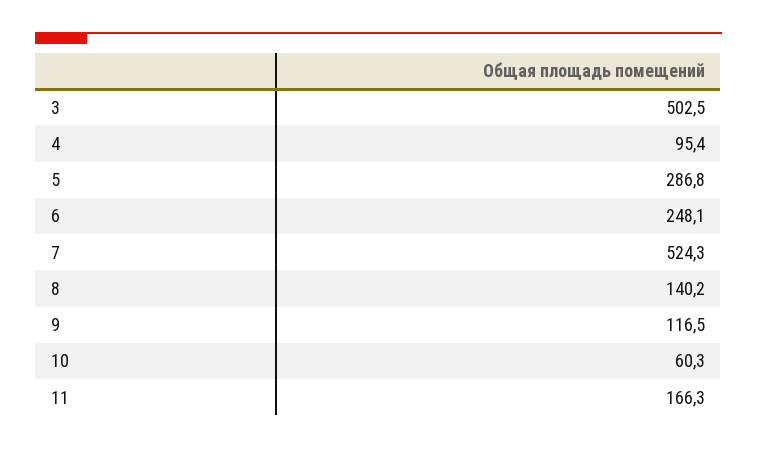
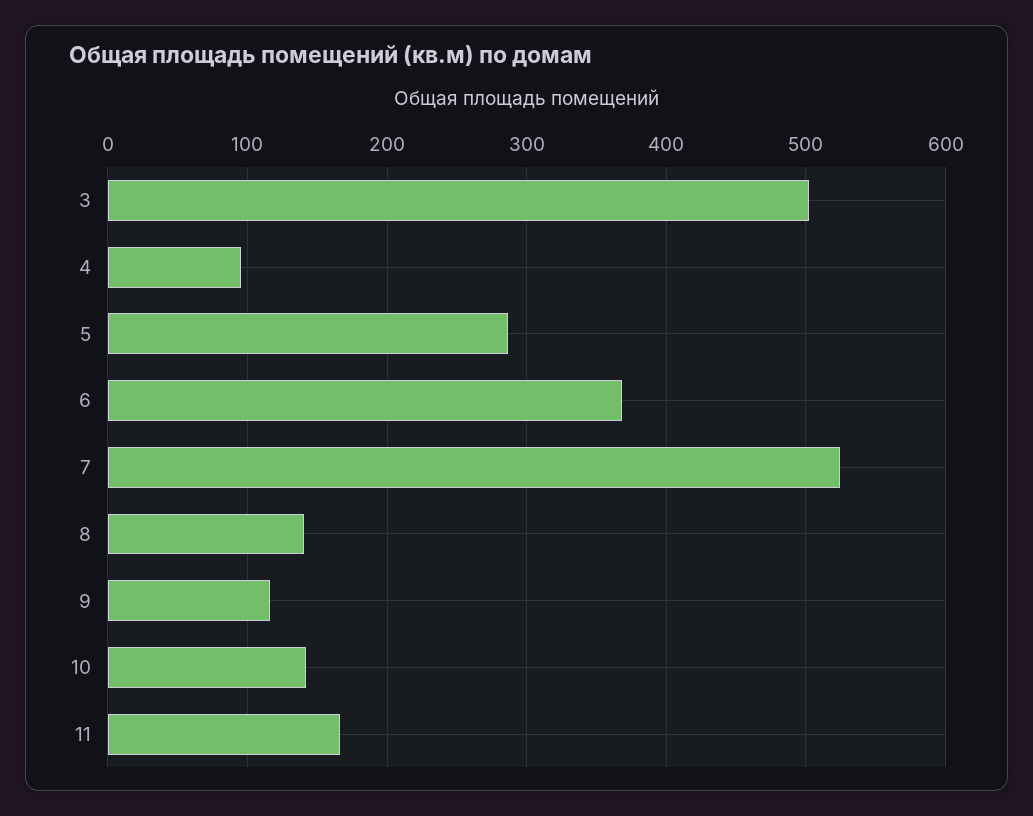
6: 248.1 -> 370
10: 60.3 -> 140

